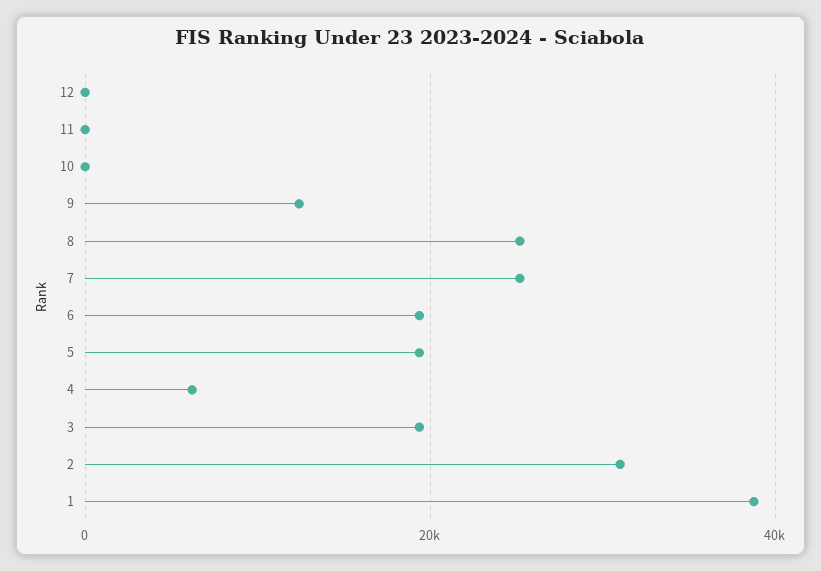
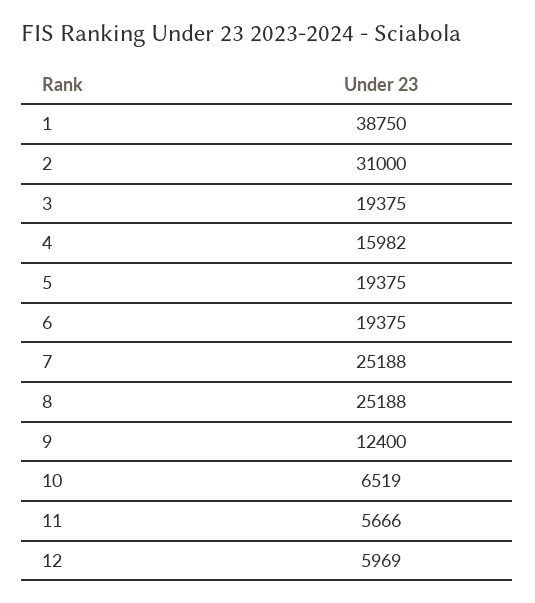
12: 0 -> 5969
11: 0 -> 5666
10: 0 -> 6519
4: 6000 -> 15982

